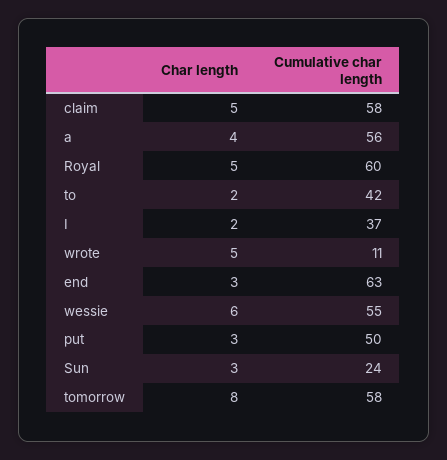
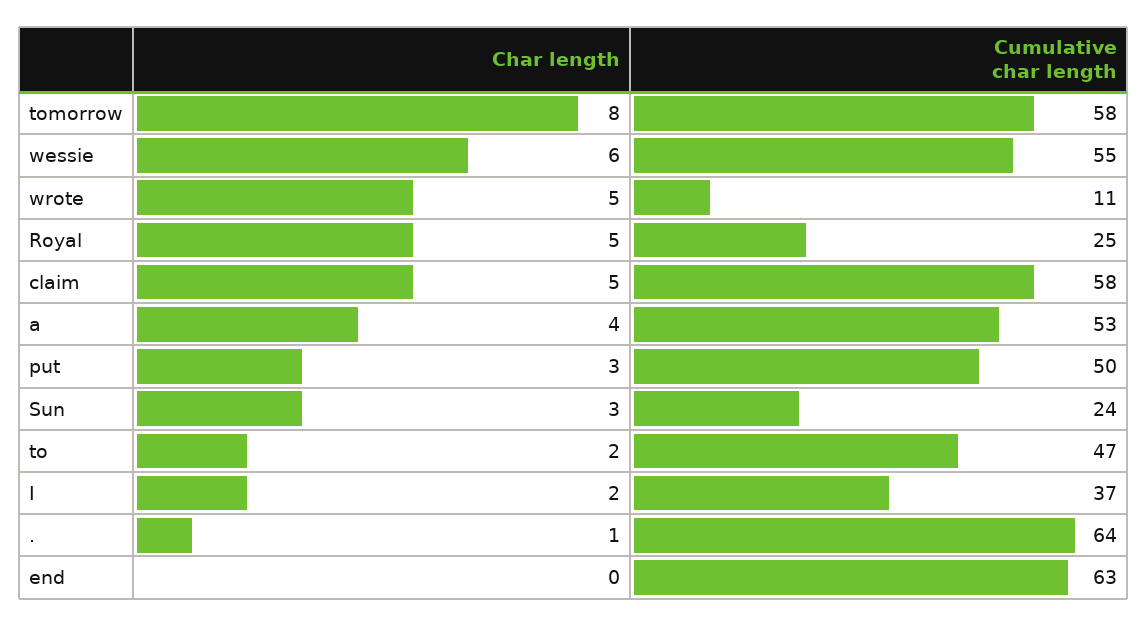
Cumulative char length, a: 56 -> 53
Cumulative char length, Royal: 60 -> 25
Cumulative char length, to: 42 -> 47
Char length, end: 3 -> 0
Char length, .: none -> 1
Cumulative char length, .: none -> 64

